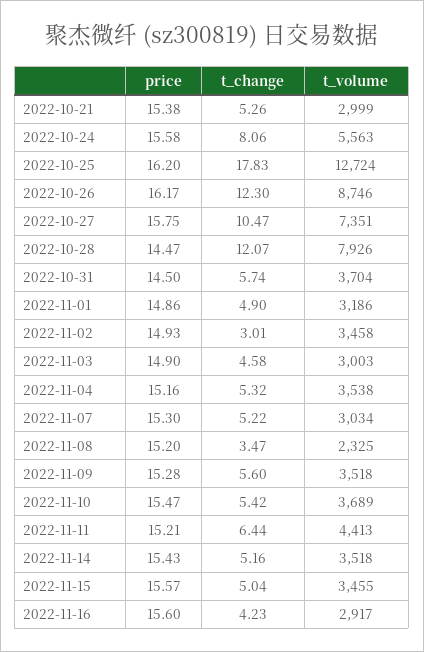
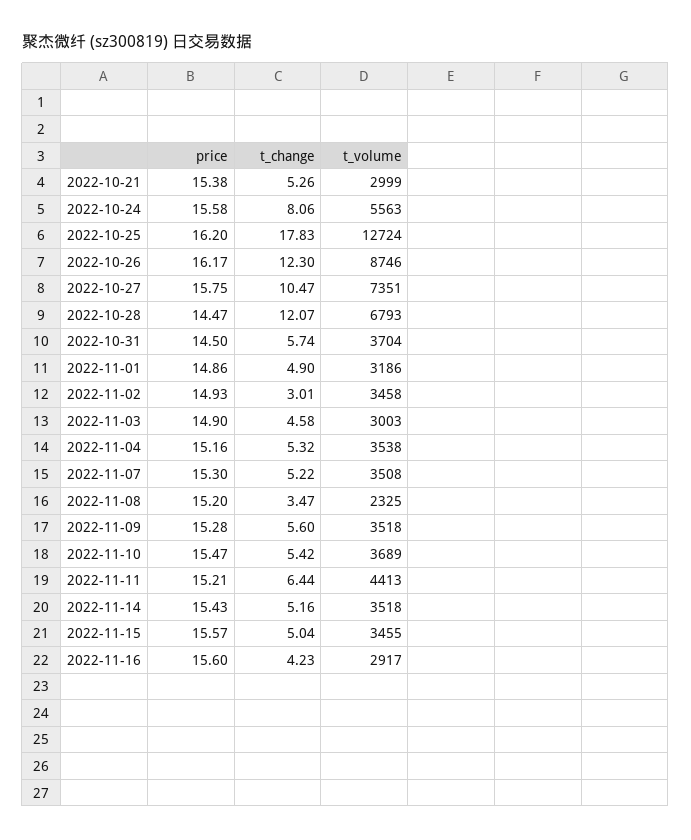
t_volume, 2022-10-28: 7926 -> 6793
t_volume, 2022-11-07: 3034 -> 3508

